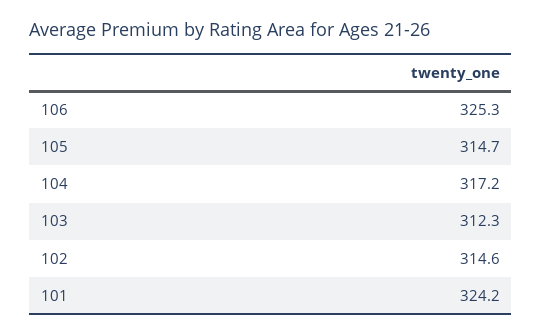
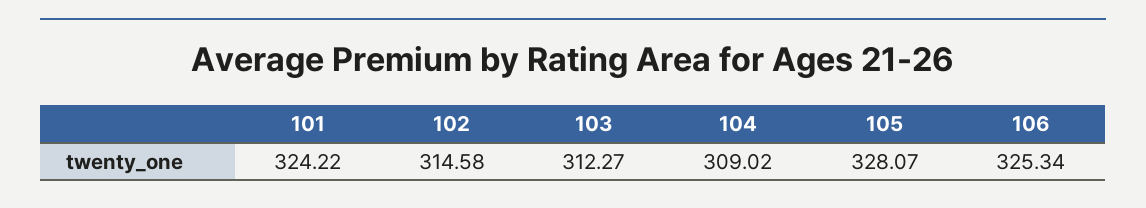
105: 314.7 -> 328.07
104: 317.2 -> 309.02

